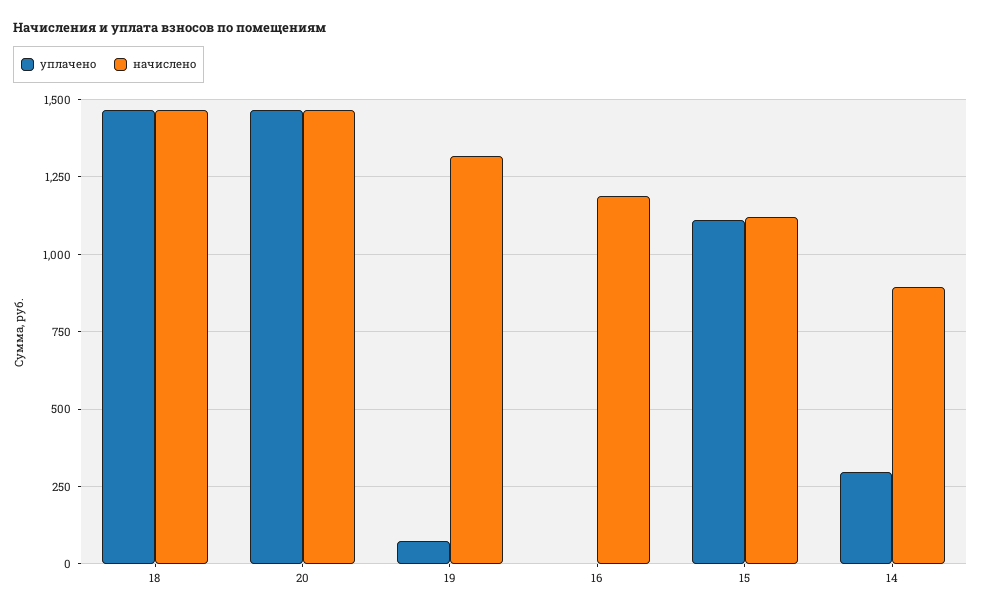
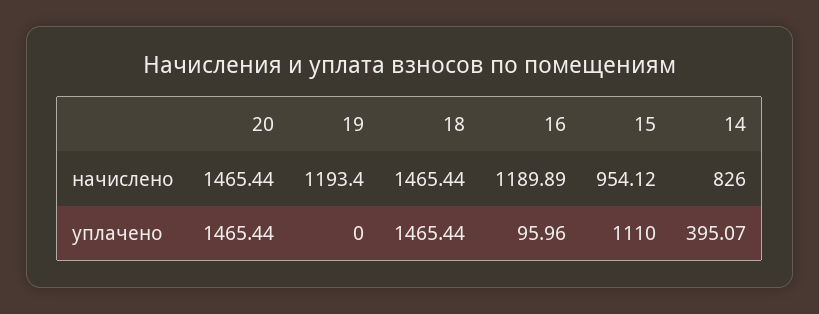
уплачено, 19: 75 -> 0
начислено, 19: 1325 -> 1193.4
уплачено, 16: 0 -> 95.96
начислено, 15: 1125 -> 954.12
уплачено, 14: 300 -> 395.07
начислено, 14: 900 -> 826

